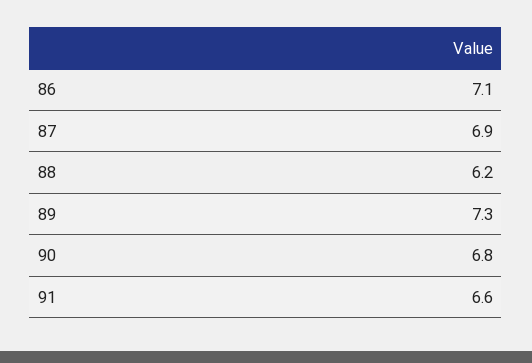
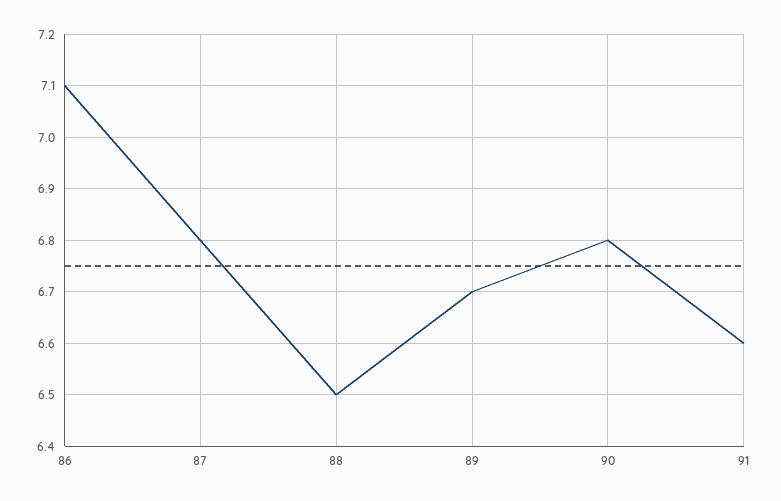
87: 6.9 -> 6.8
88: 6.2 -> 6.5
89: 7.3 -> 6.7

